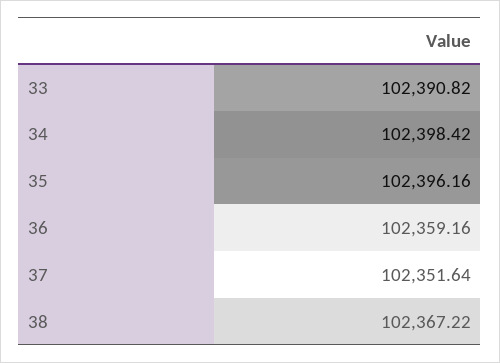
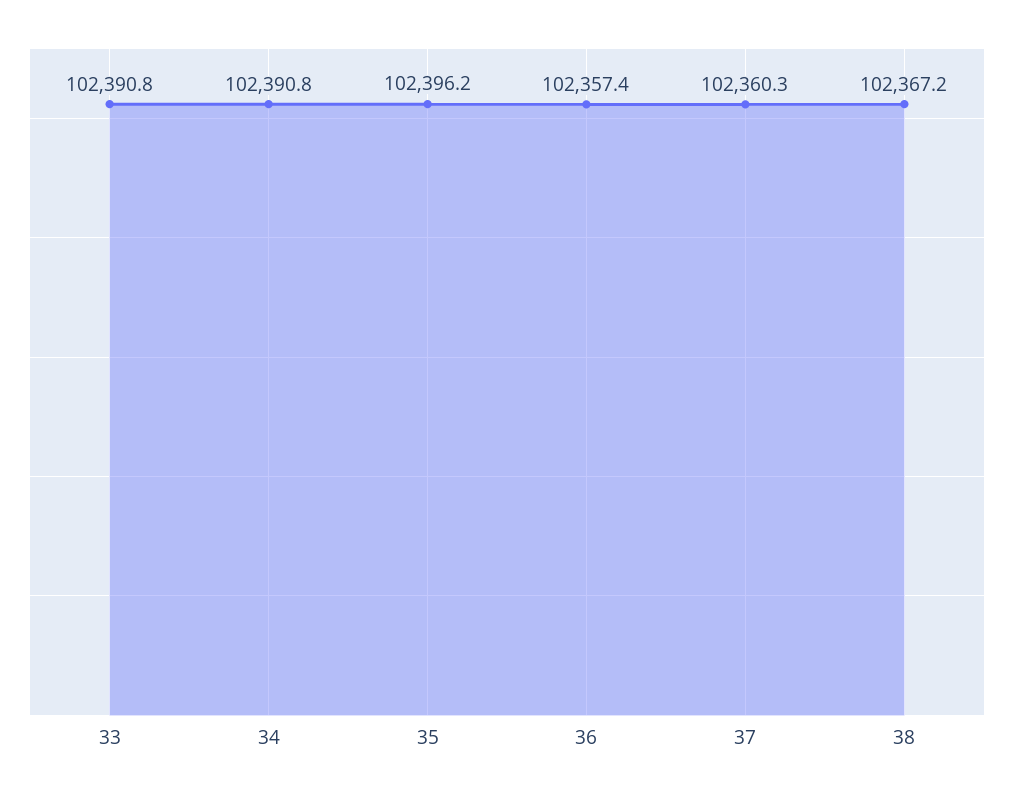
34: 102398.42 -> 102390.8
36: 102359.16 -> 102357.4
37: 102351.64 -> 102360.3

